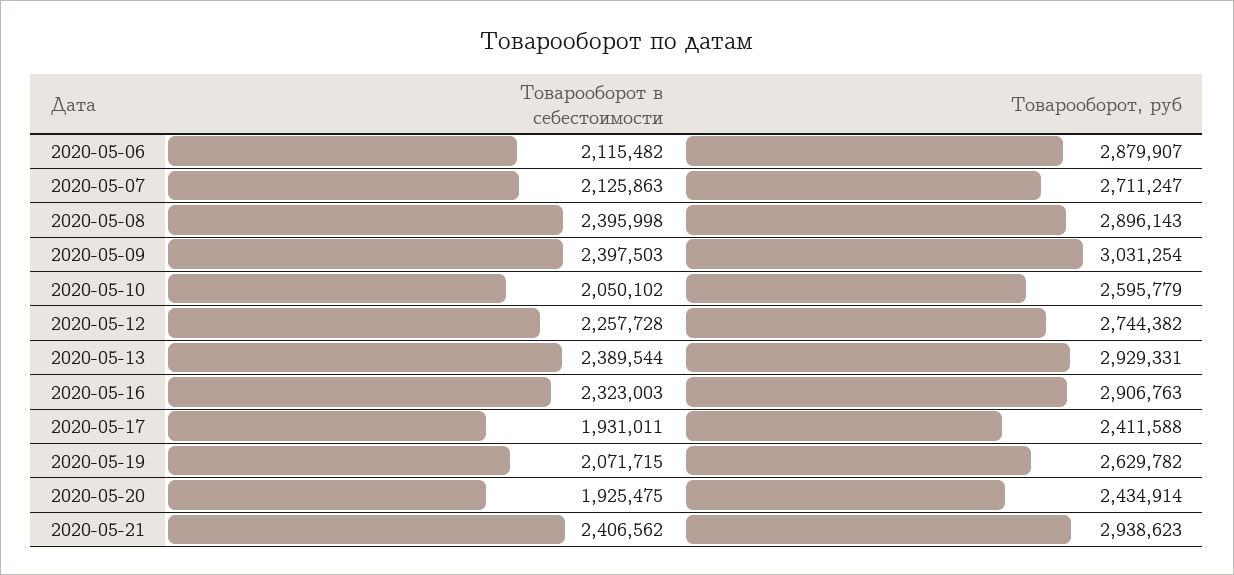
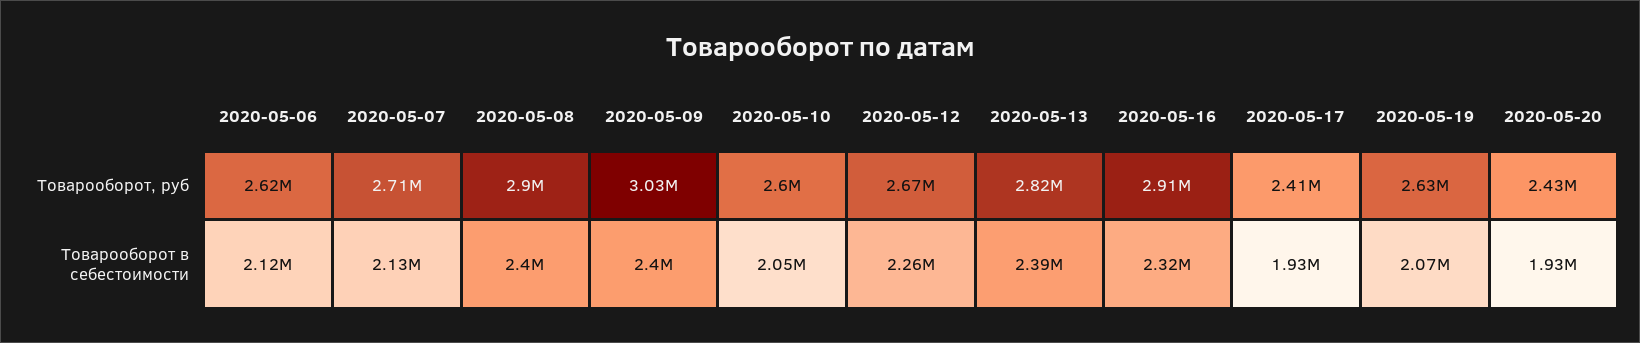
Товарооборот, руб, 2020-05-06: 2879907 -> 2620000
Товарооборот, руб, 2020-05-12: 2744382 -> 2670000
Товарооборот, руб, 2020-05-13: 2929331 -> 2820000
Товарооборот в себестоимости, 2020-05-21: 2406562 -> none
Товарооборот, руб, 2020-05-21: 2938623 -> none

